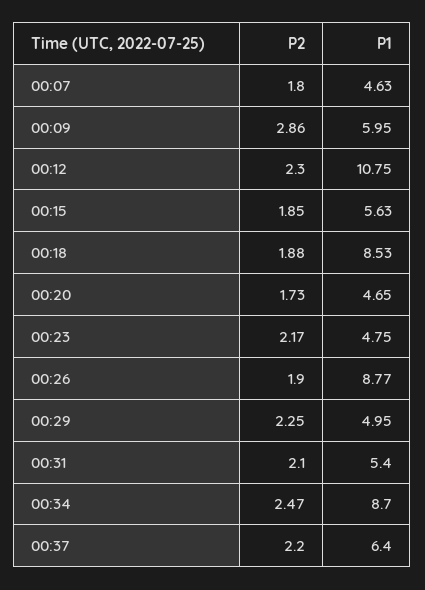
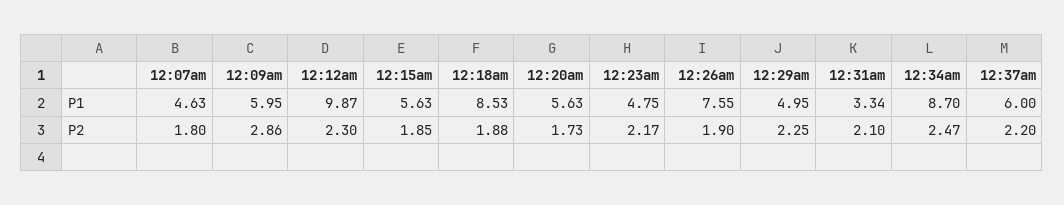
P1, 00:12: 10.75 -> 9.87
P1, 00:20: 4.65 -> 5.63
P1, 00:26: 8.77 -> 7.55
P1, 00:31: 5.4 -> 3.34
P1, 00:37: 6.4 -> 6

